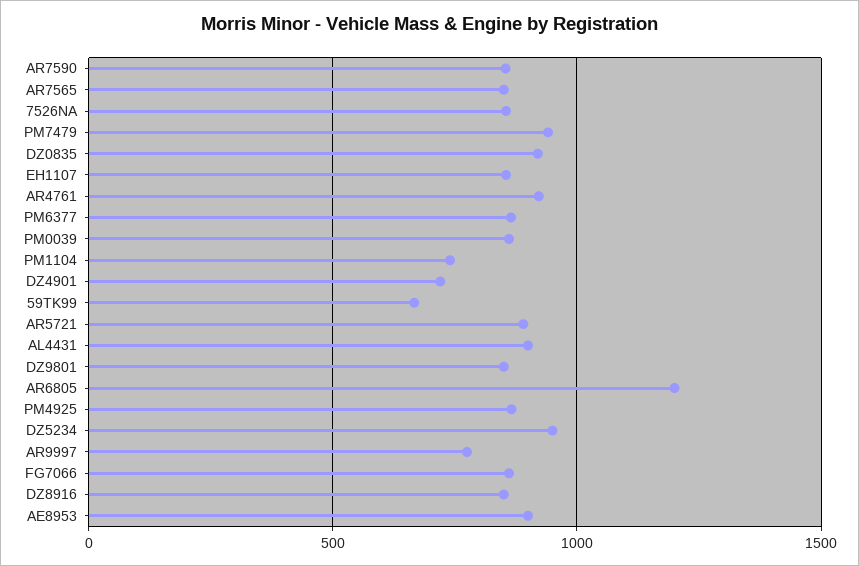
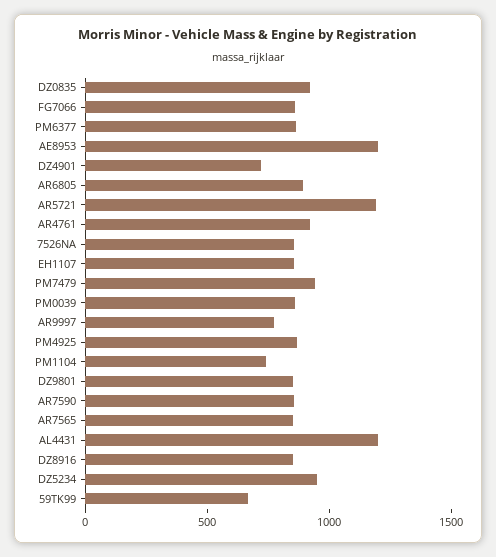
AR5721: 900 -> 1200
AL4431: 900 -> 1200
AR6805: 1200 -> 900
AE8953: 900 -> 1200

